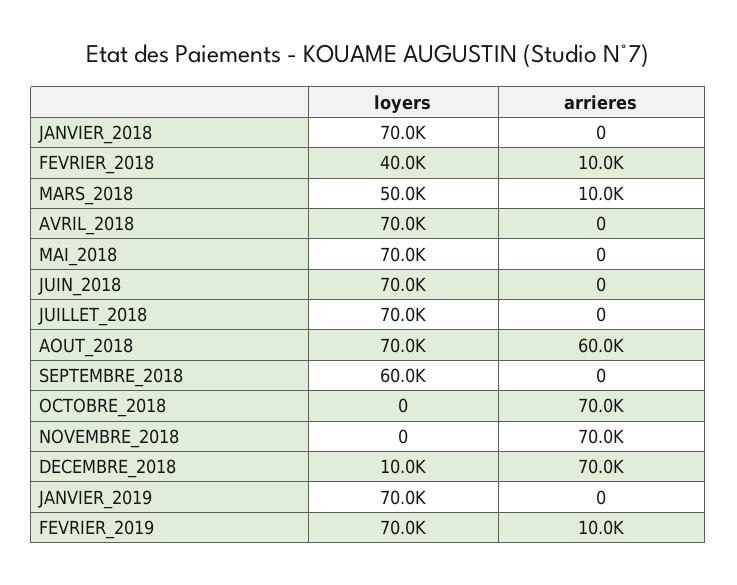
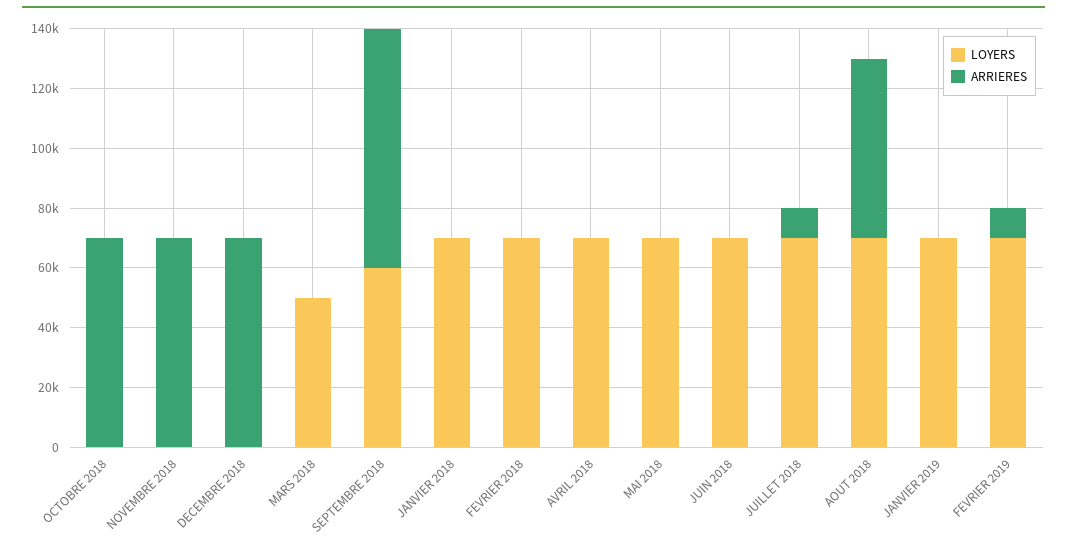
loyers, FEVRIER_2018: 40000 -> 70000
arrieres, FEVRIER_2018: 10000 -> 0
arrieres, MARS_2018: 10000 -> 0
arrieres, JUILLET_2018: 0 -> 10000
arrieres, SEPTEMBRE_2018: 0 -> 80000
loyers, DECEMBRE_2018: 10000 -> 0

